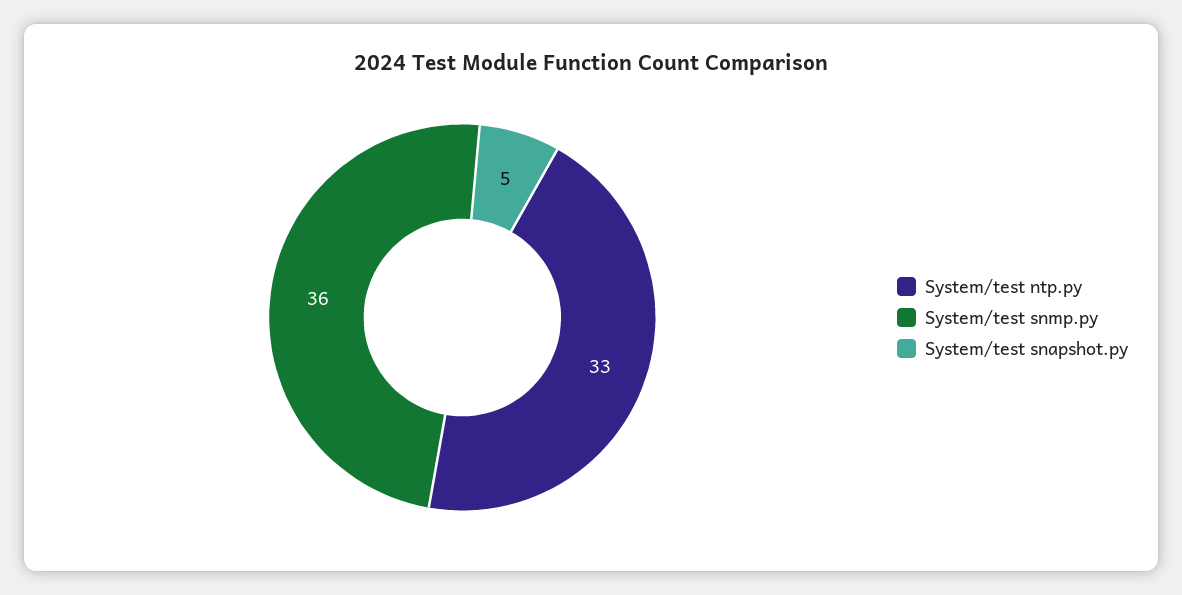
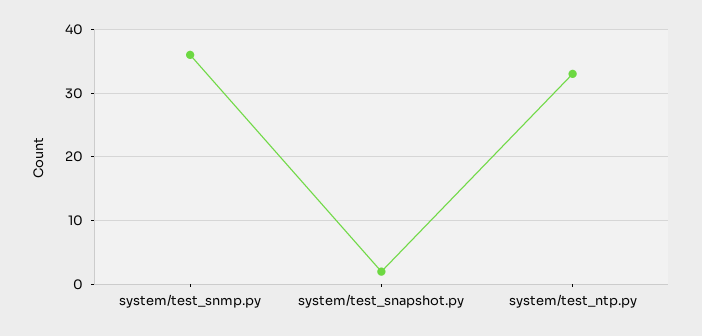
System/test snapshot.py: 5 -> 2

